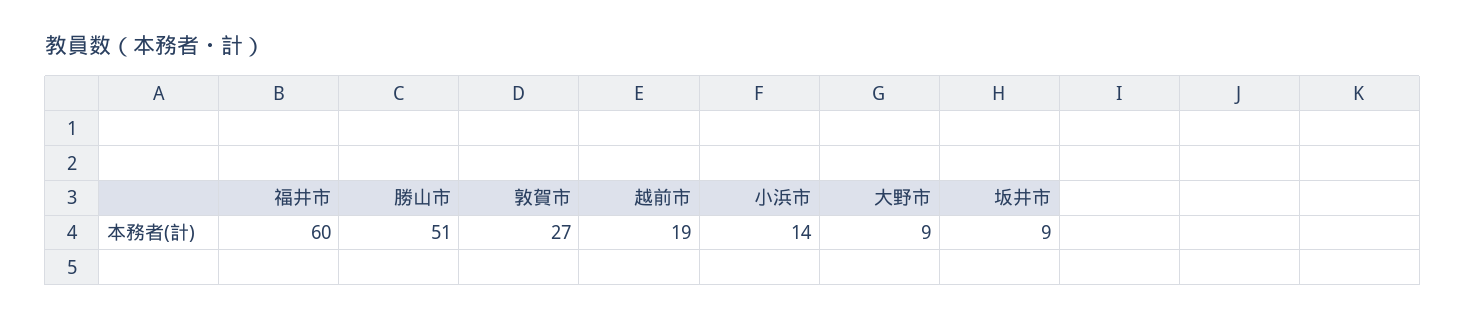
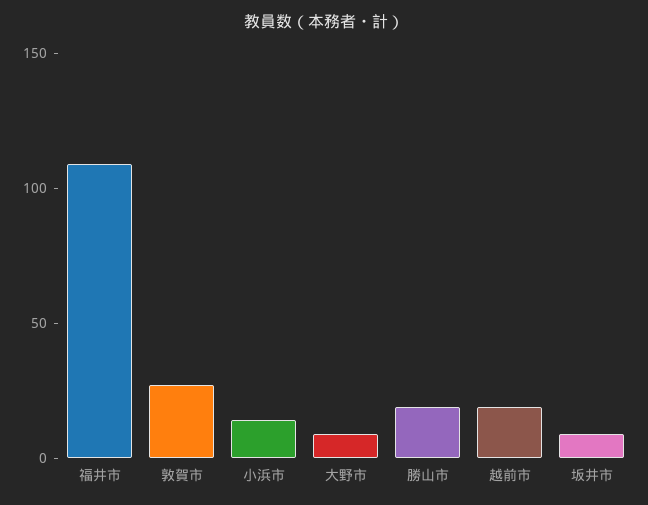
福井市: 60 -> 110
勝山市: 51 -> 20

